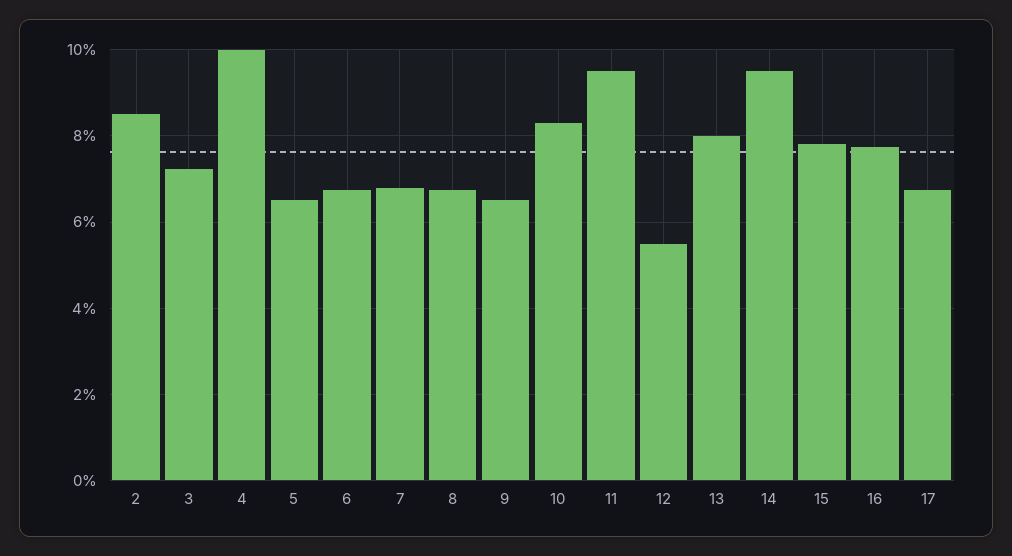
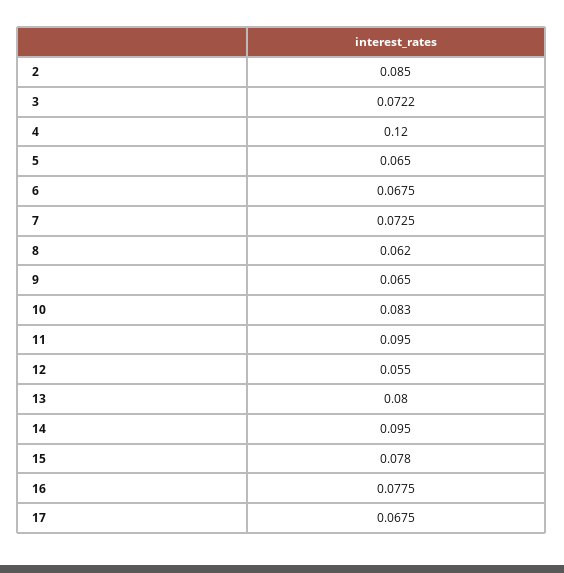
4: 0.1 -> 0.12
7: 0.068 -> 0.0725
8: 0.068 -> 0.062

